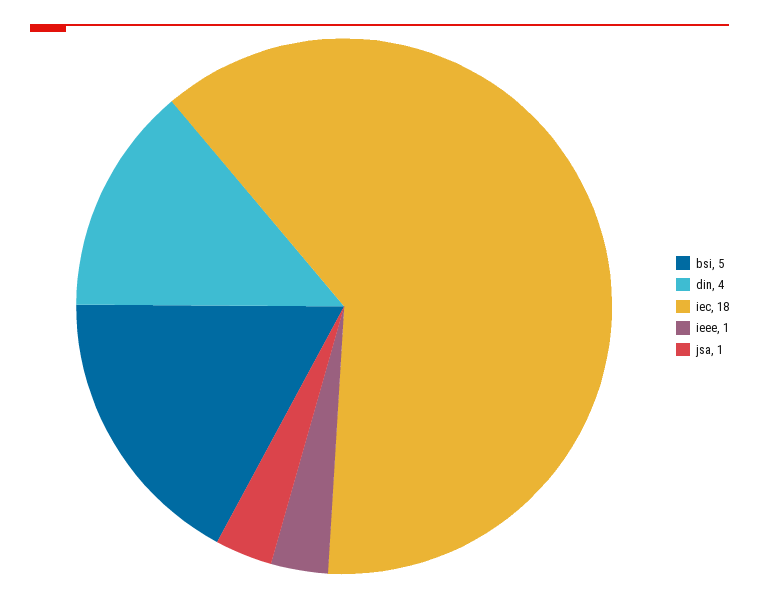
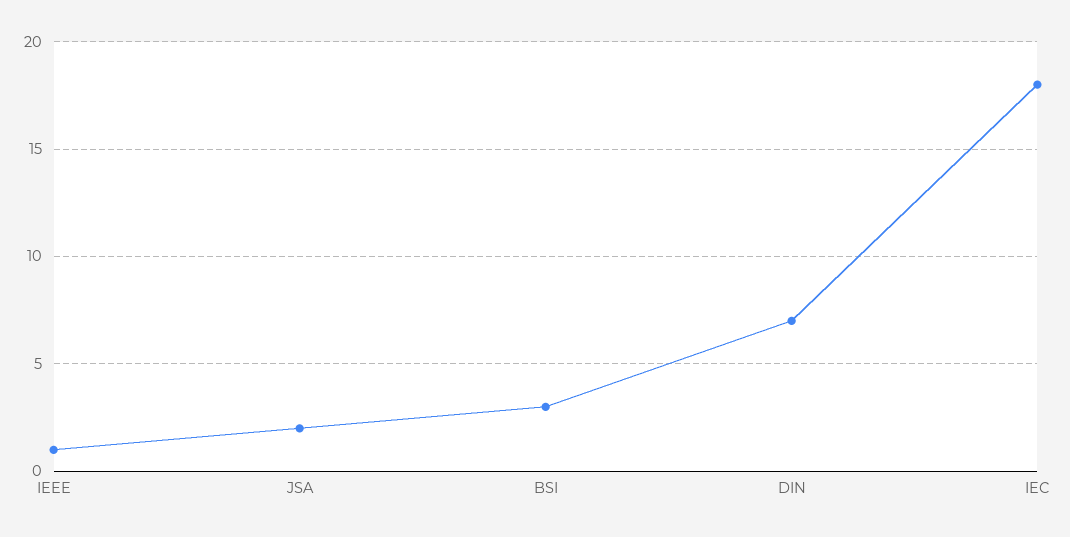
bsi: 5 -> 3
din: 4 -> 7
jsa: 1 -> 2

